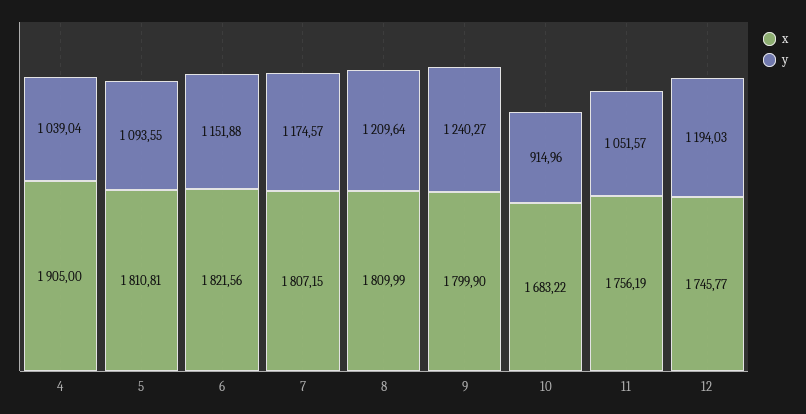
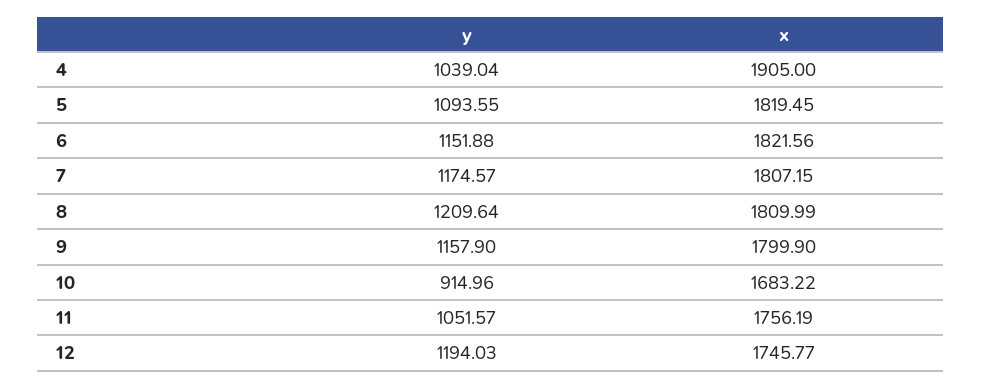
x, 5: 1810.81 -> 1819.45
y, 9: 1240.27 -> 1157.9

